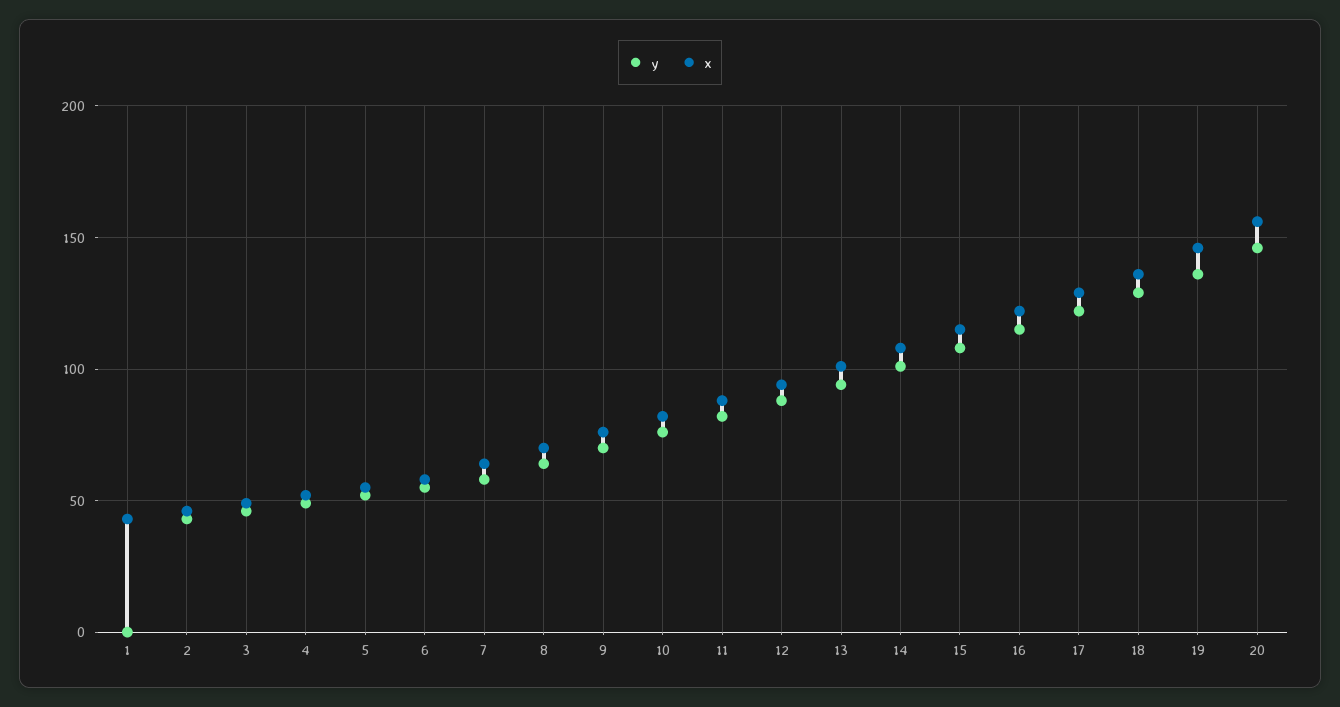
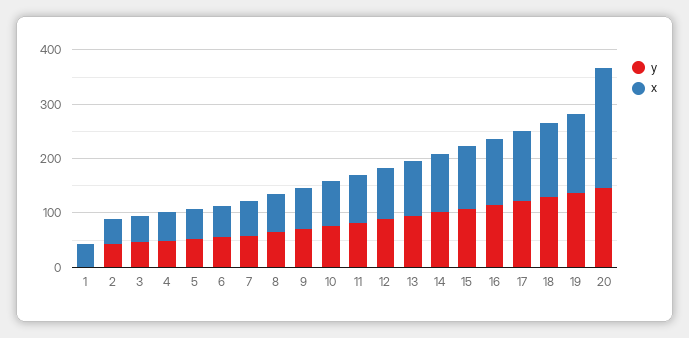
x, 20: 155 -> 220

